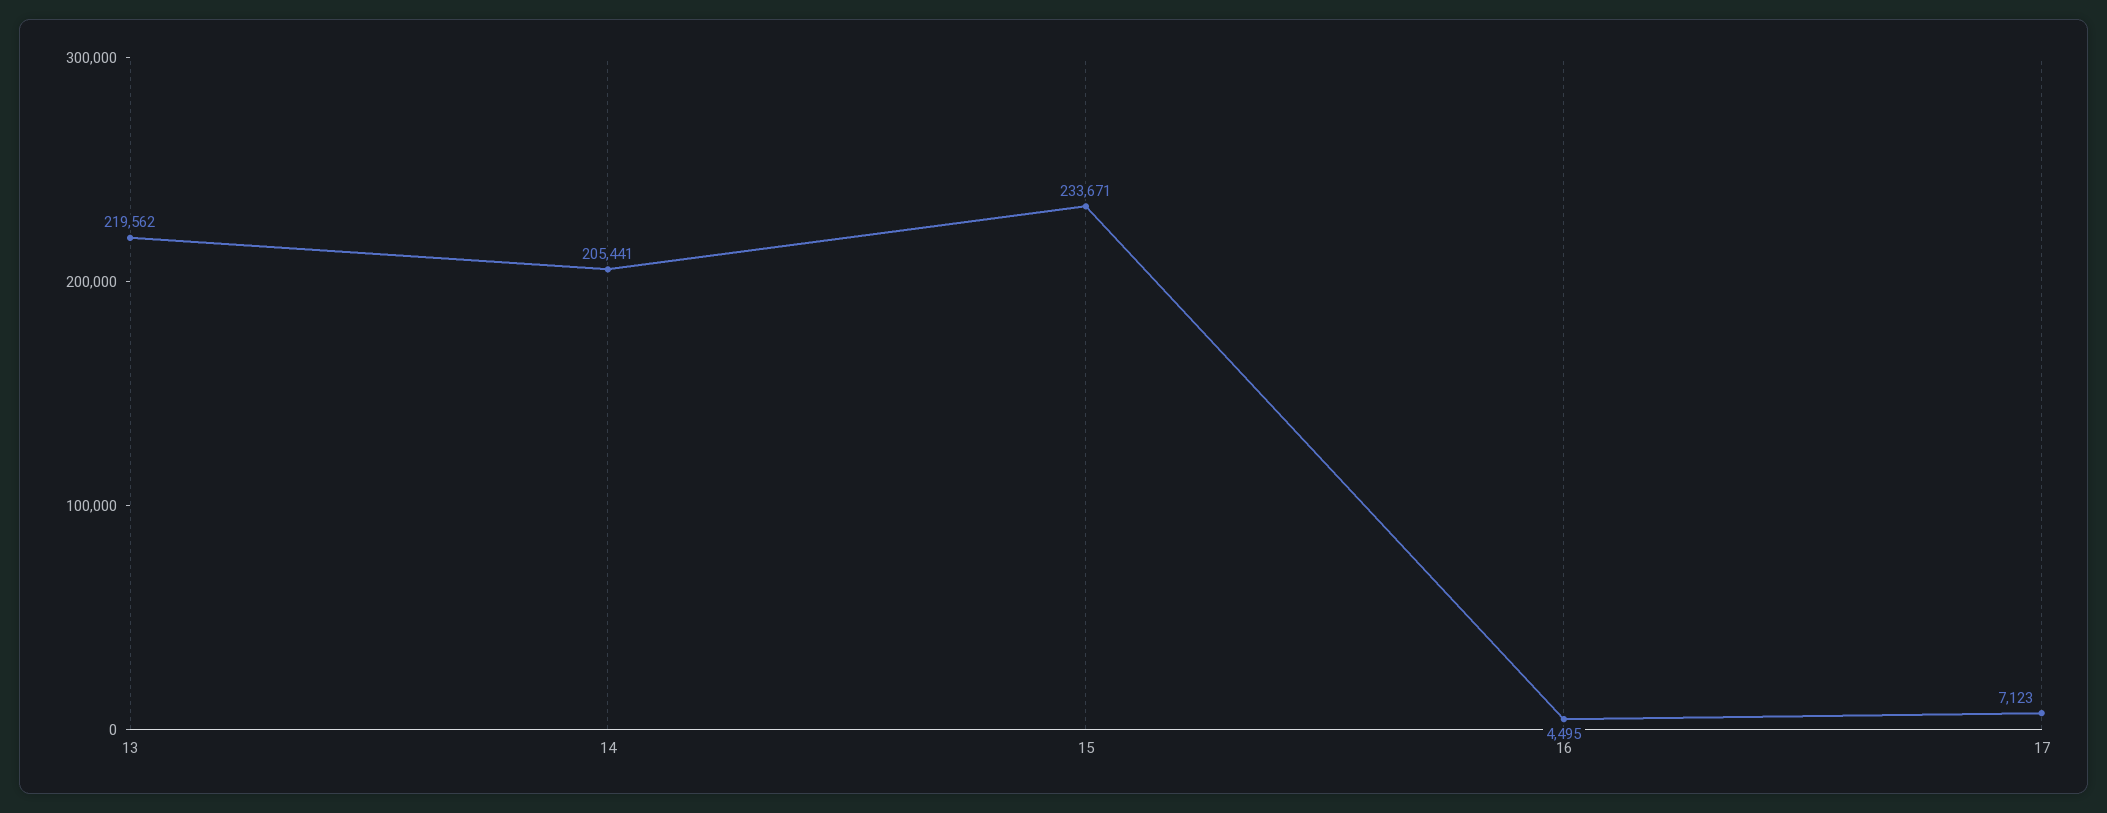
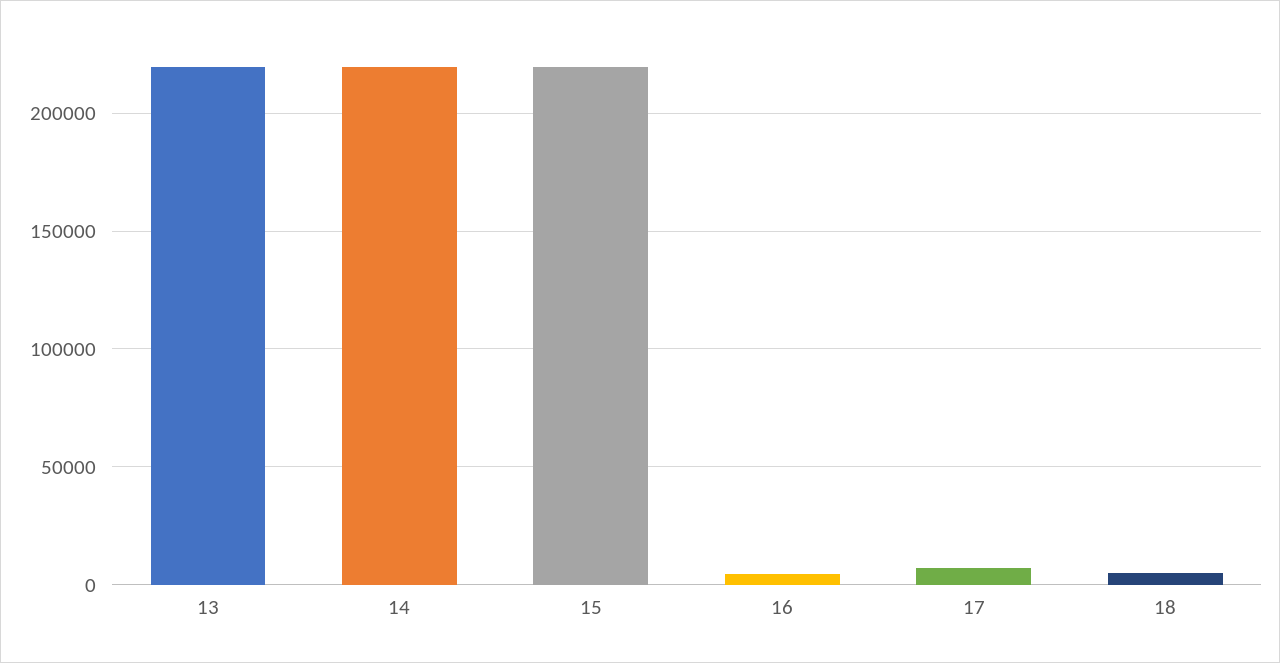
14: 205441 -> 220000
15: 233671 -> 220000
18: none -> 5000

